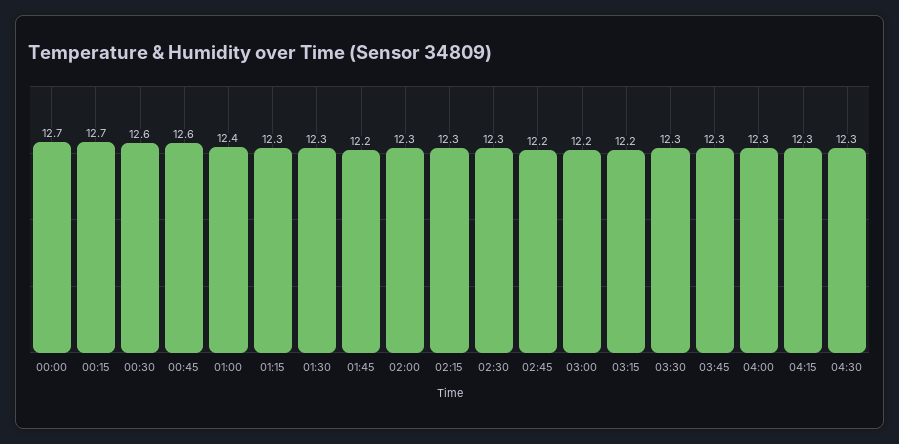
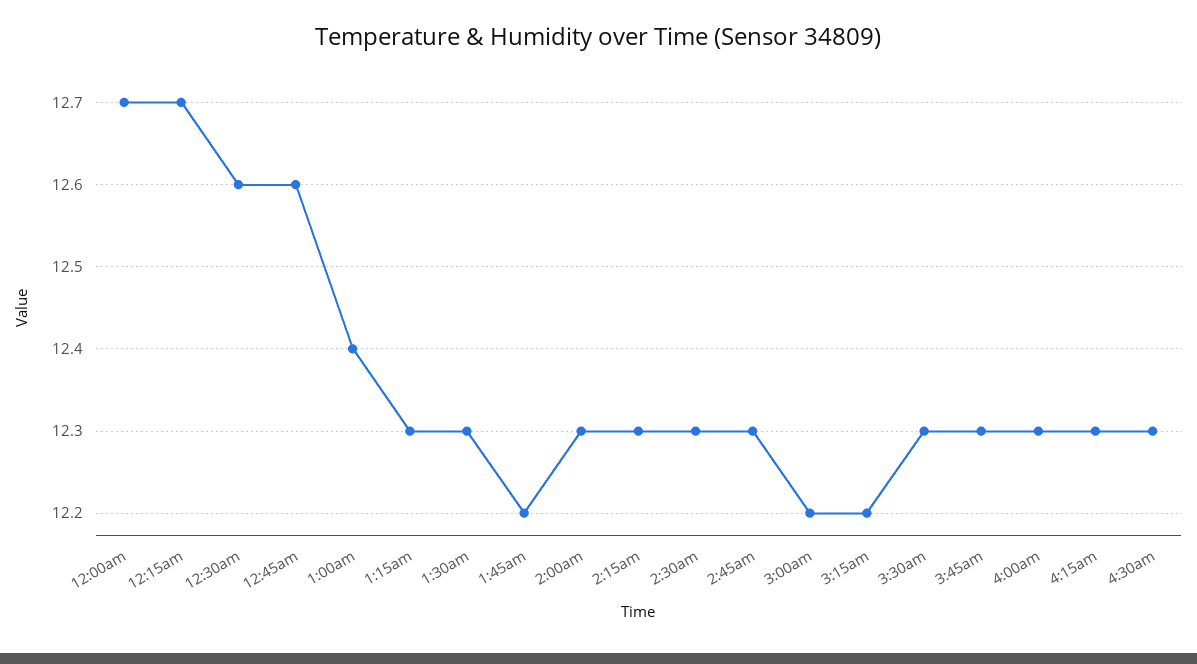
02:45: 12.2 -> 12.3

